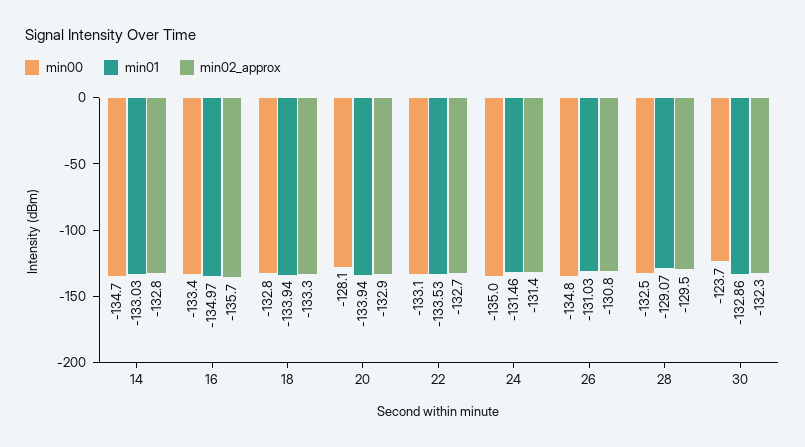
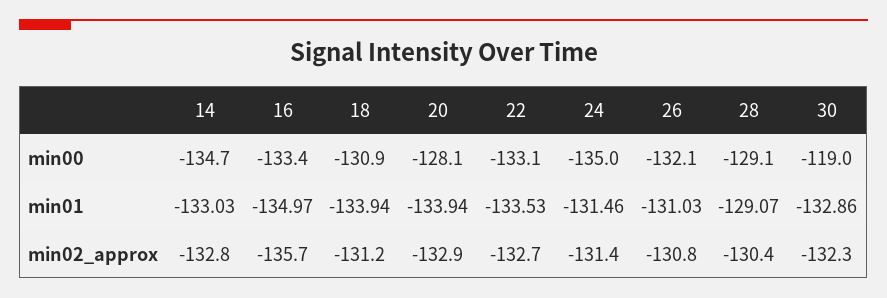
min00, 18: -132.8 -> -130.9
min02_approx, 18: -133.3 -> -131.2
min00, 26: -134.8 -> -132.1
min00, 28: -132.5 -> -129.1
min02_approx, 28: -129.5 -> -130.4
min00, 30: -123.7 -> -119

